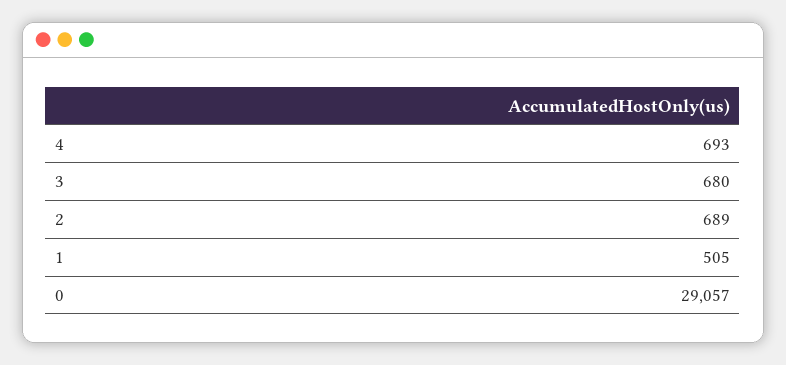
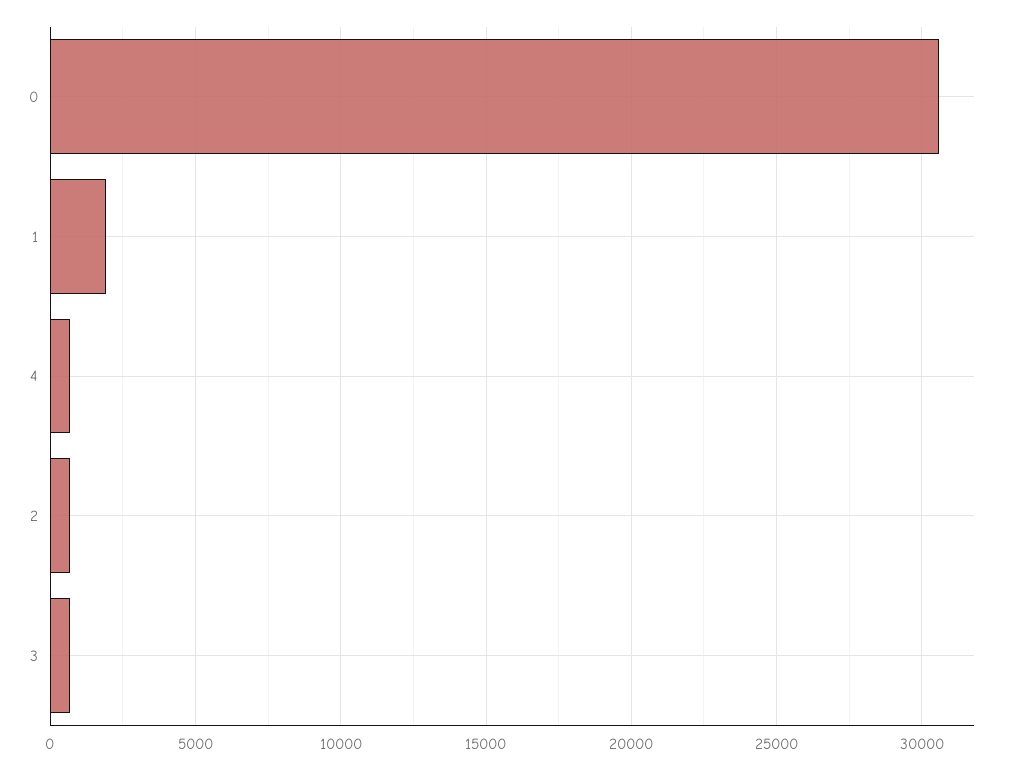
1: 505 -> 2000
0: 29057 -> 30500

